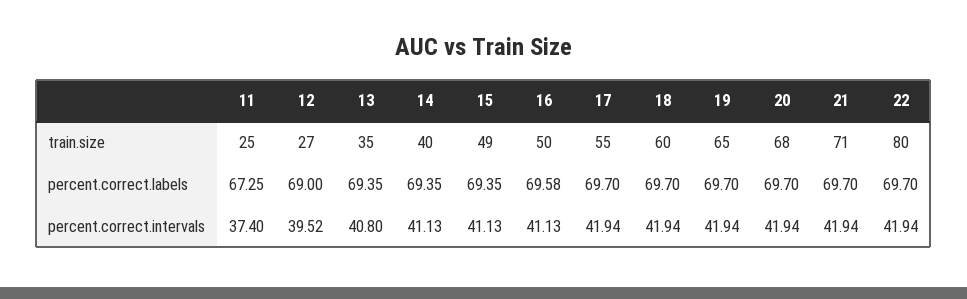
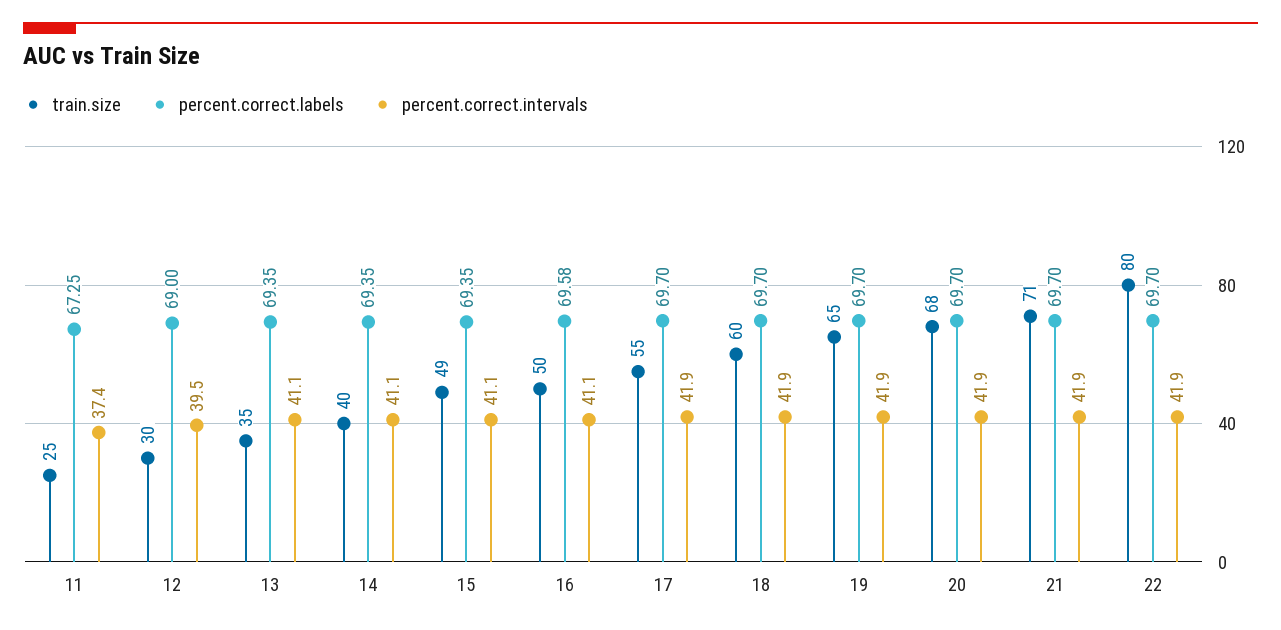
train.size, 12: 27 -> 30
percent.correct.intervals, 13: 40.8 -> 41.1

